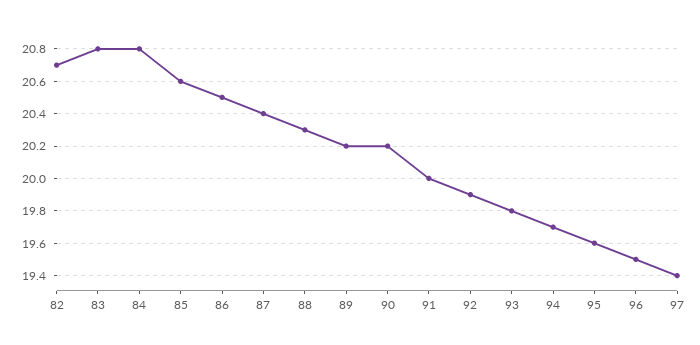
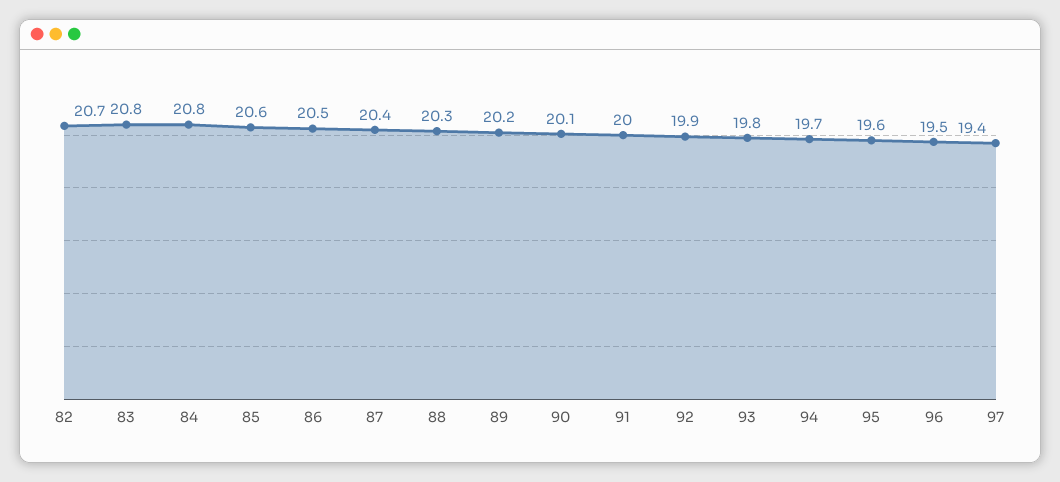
90: 20.2 -> 20.1

